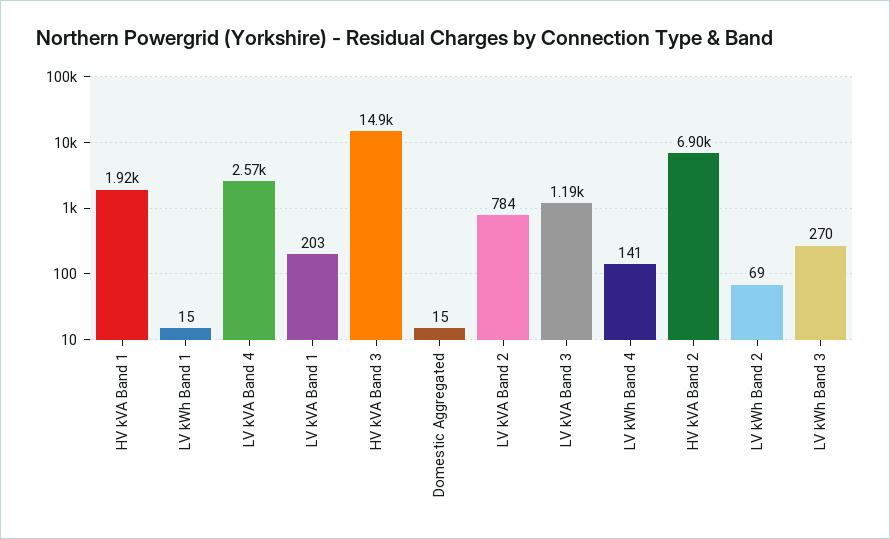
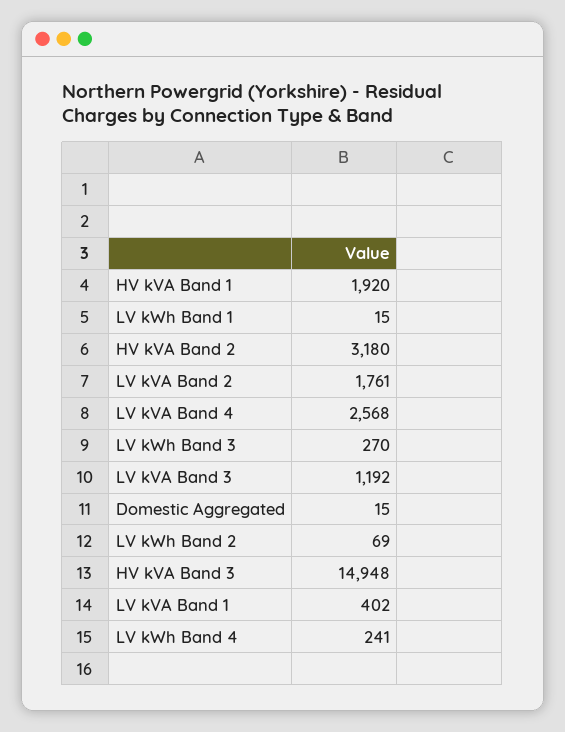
LV kVA Band 1: 203 -> 402
LV kVA Band 2: 784 -> 1761
LV kWh Band 4: 141 -> 241
HV kVA Band 2: 6900 -> 3180

